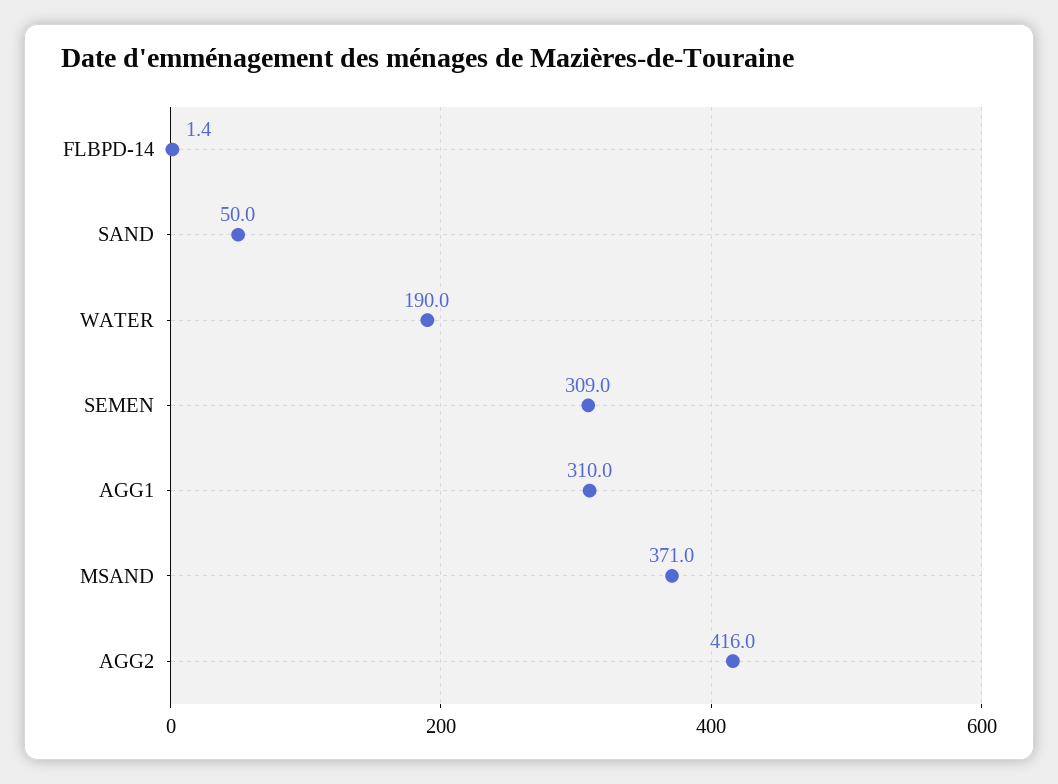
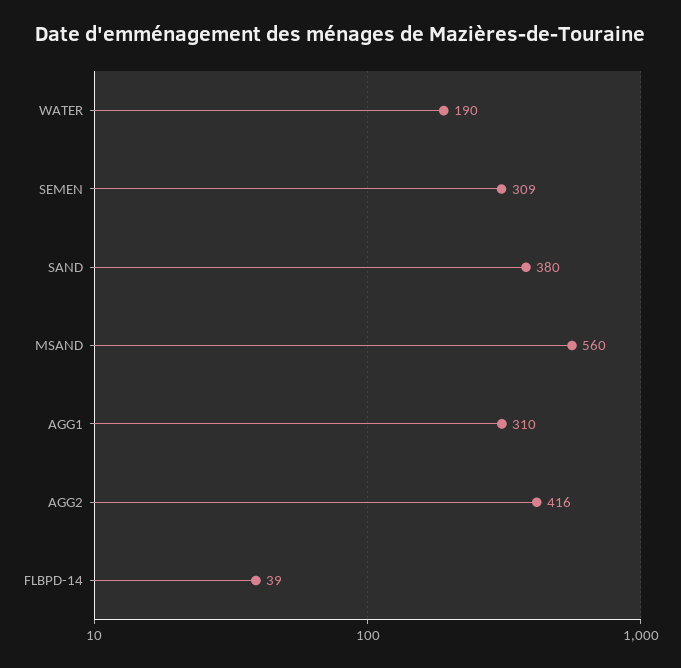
FLBPD-14: 1.4 -> 39
SAND: 50 -> 380
MSAND: 371 -> 560

